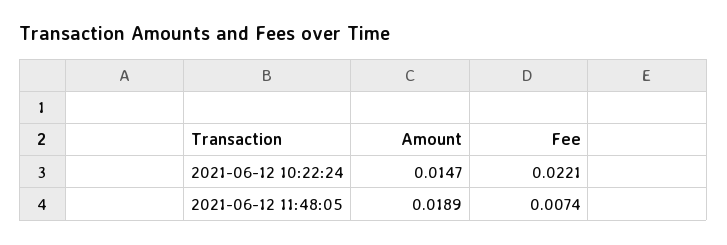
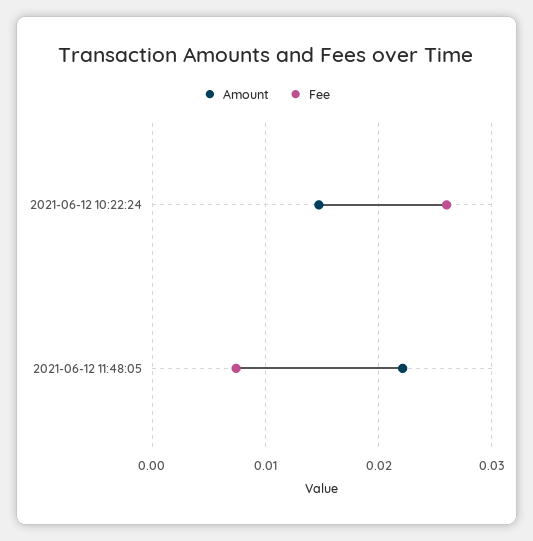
Fee, 2021-06-12 10:22:24: 0.0221 -> 0.026
Amount, 2021-06-12 11:48:05: 0.0189 -> 0.022

